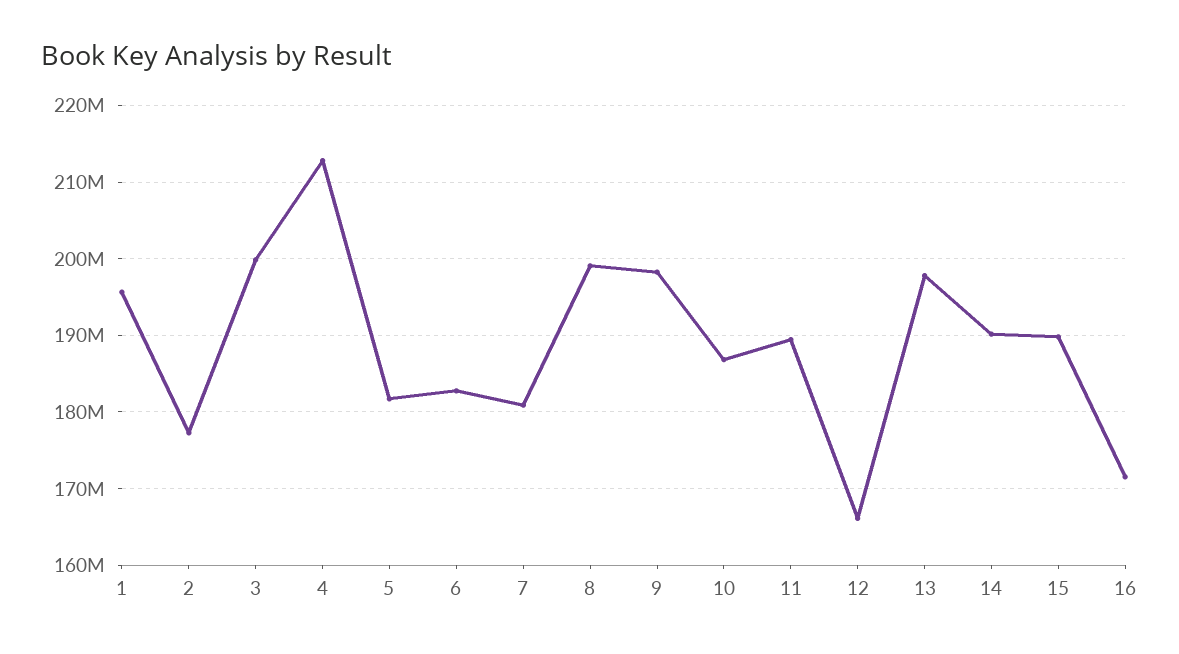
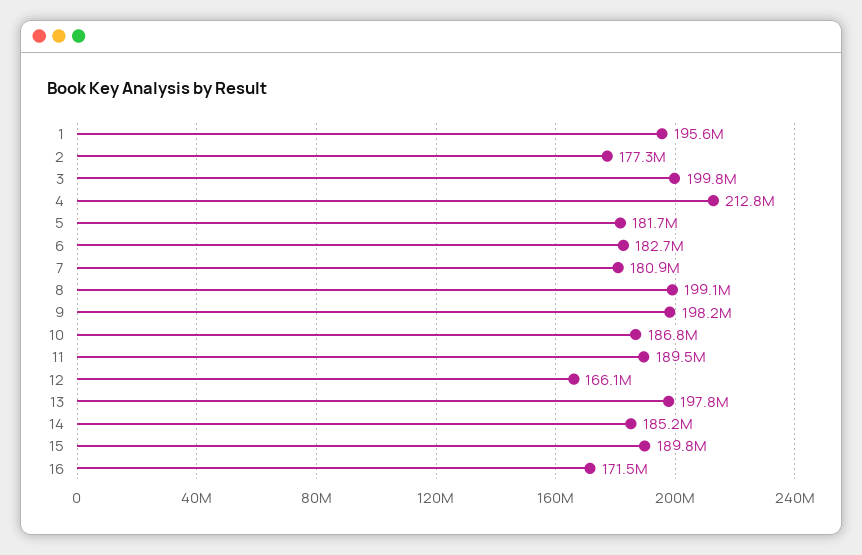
14: 190000000 -> 185200000

